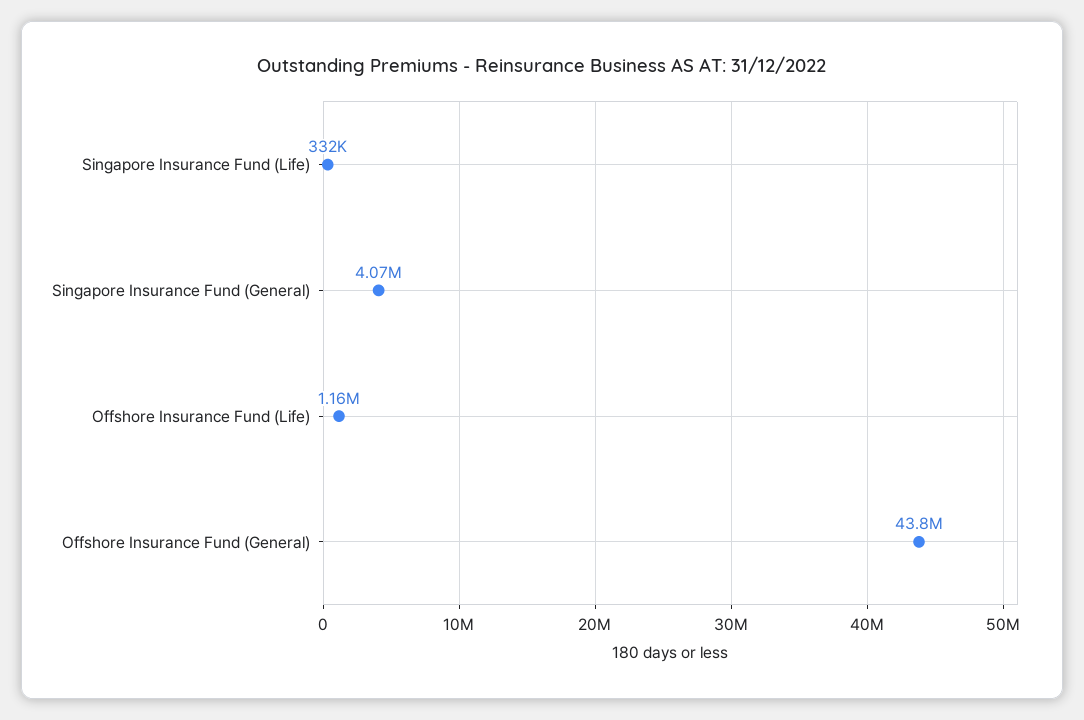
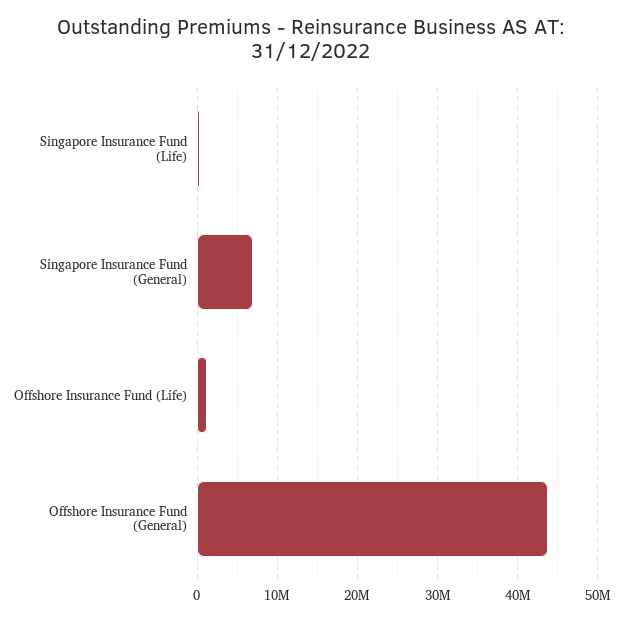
Singapore Insurance Fund (General): 4070000 -> 7000000

